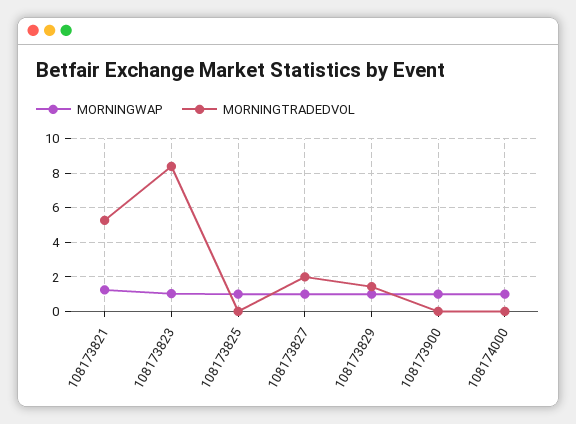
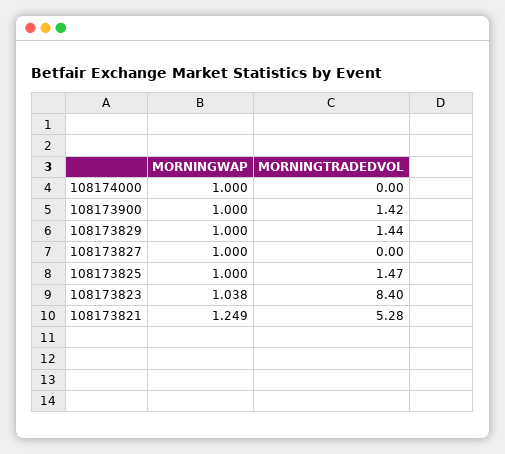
MORNINGTRADEDVOL, 108173825: 0 -> 1.47
MORNINGTRADEDVOL, 108173827: 2 -> 0
MORNINGTRADEDVOL, 108173900: 0 -> 1.42

